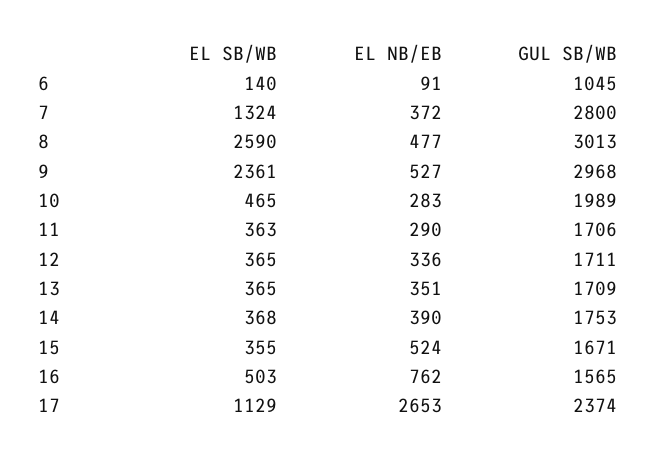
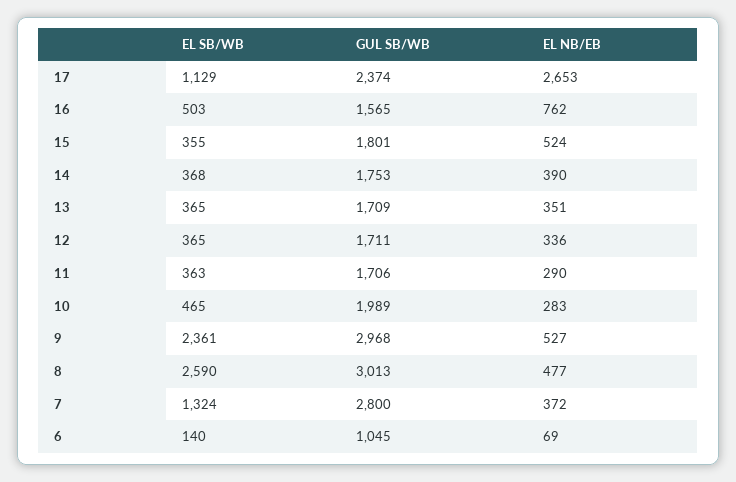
EL NB/EB, 6: 91 -> 69
GUL SB/WB, 15: 1671 -> 1801

